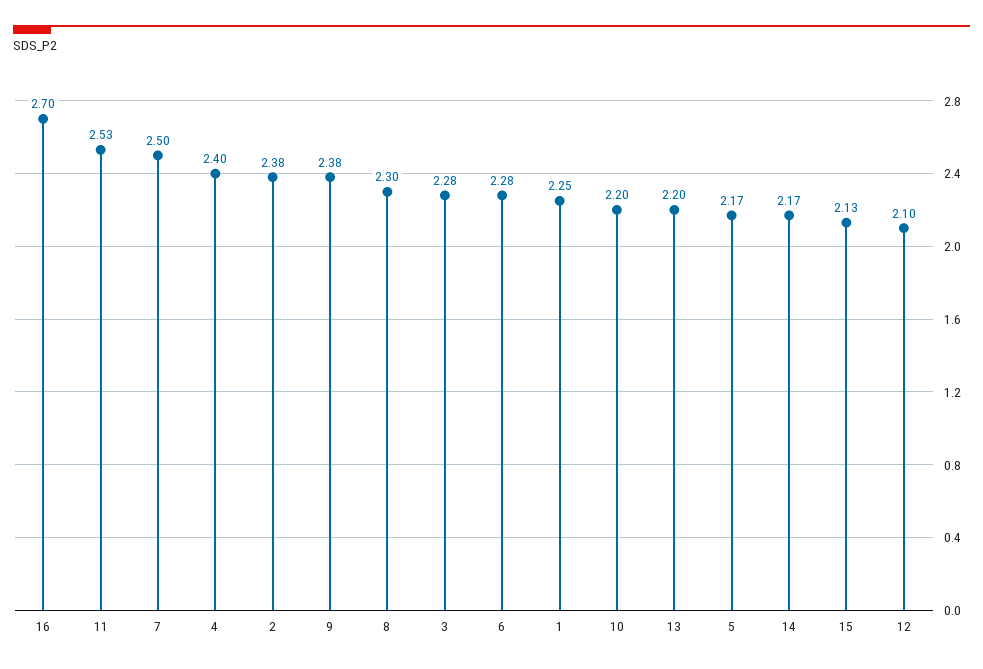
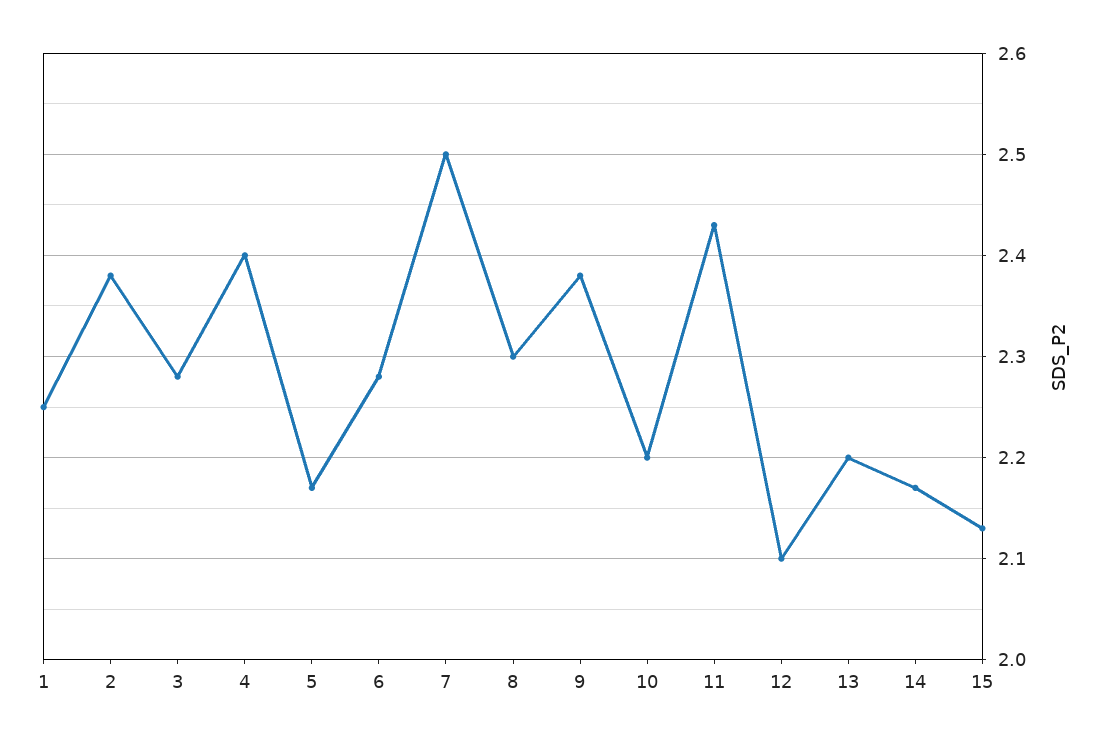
16: 2.7 -> none
11: 2.53 -> 2.43

